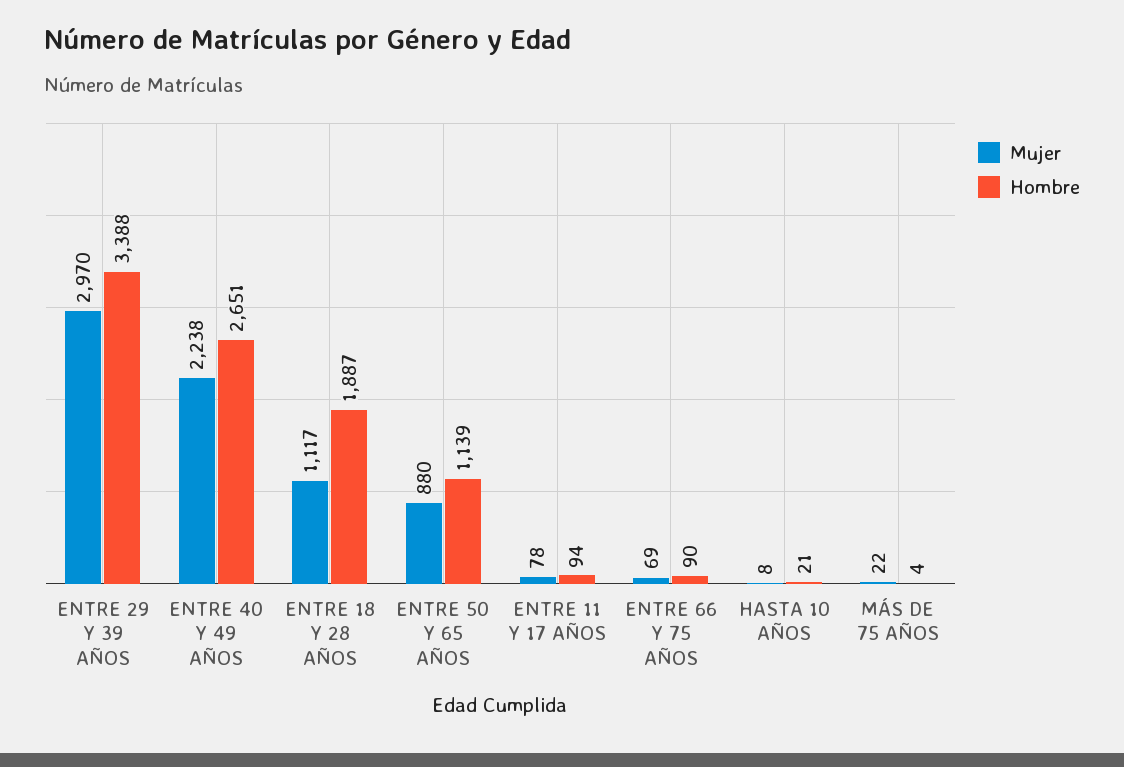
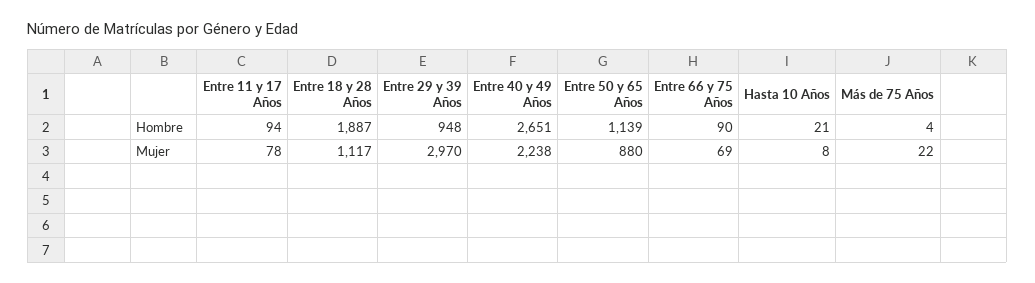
Hombre, ENTRE 29 Y 39 AÑOS: 3388 -> 948

